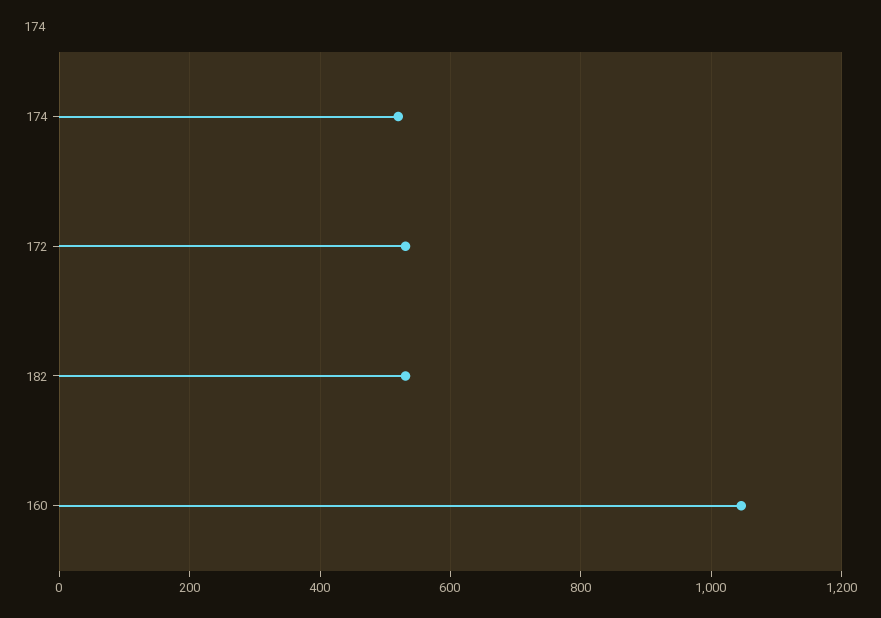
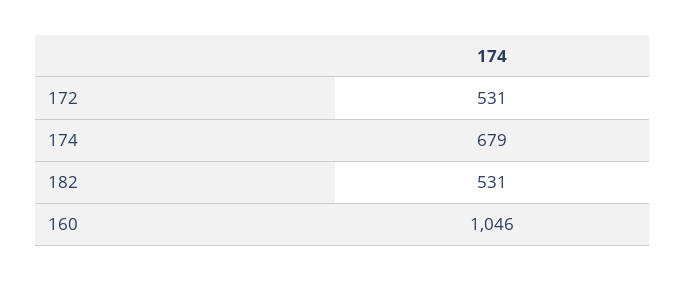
174: 520 -> 679

